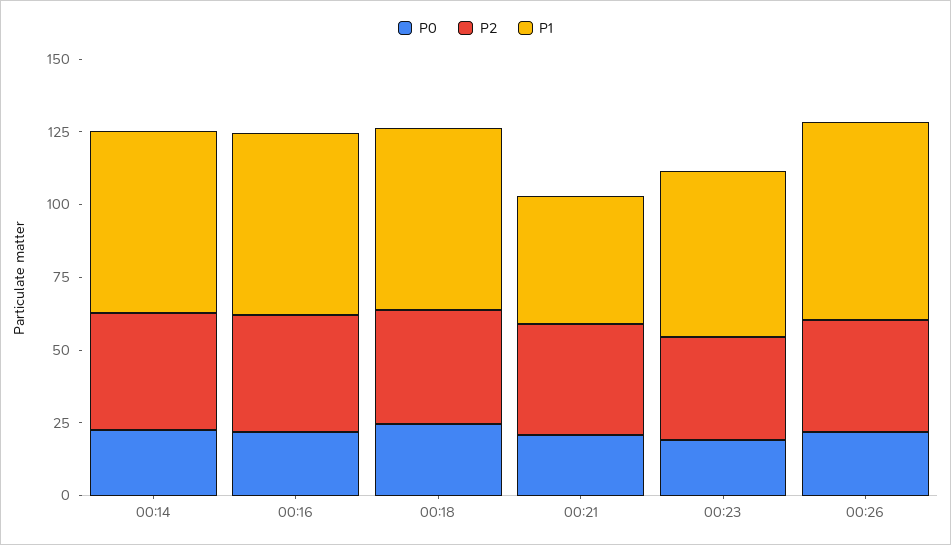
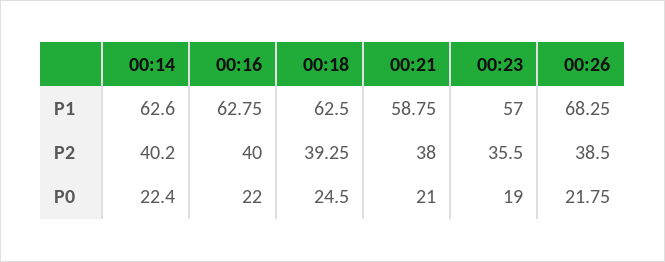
P1, 00:21: 45 -> 58.75

